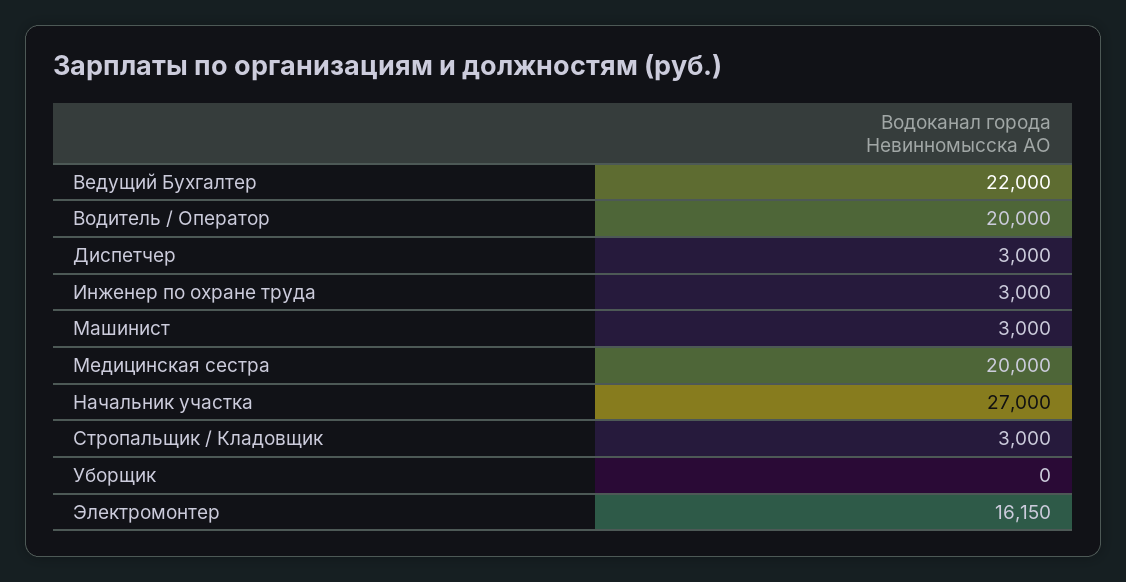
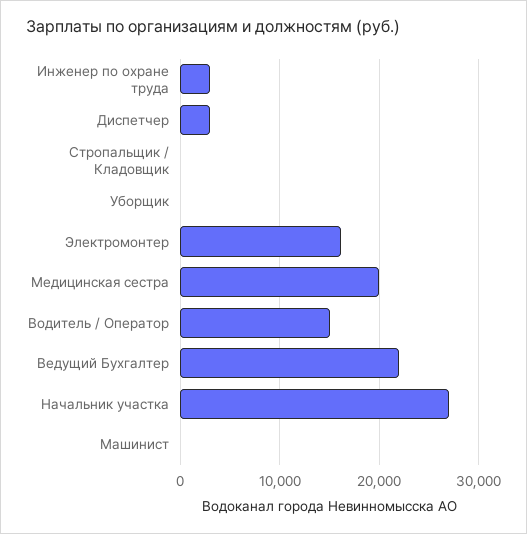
Водитель / Оператор: 20000 -> 15000
Машинист: 3000 -> 0
Стропальщик / Кладовщик: 3000 -> 0

